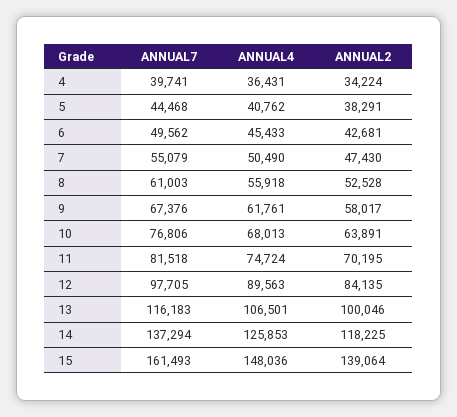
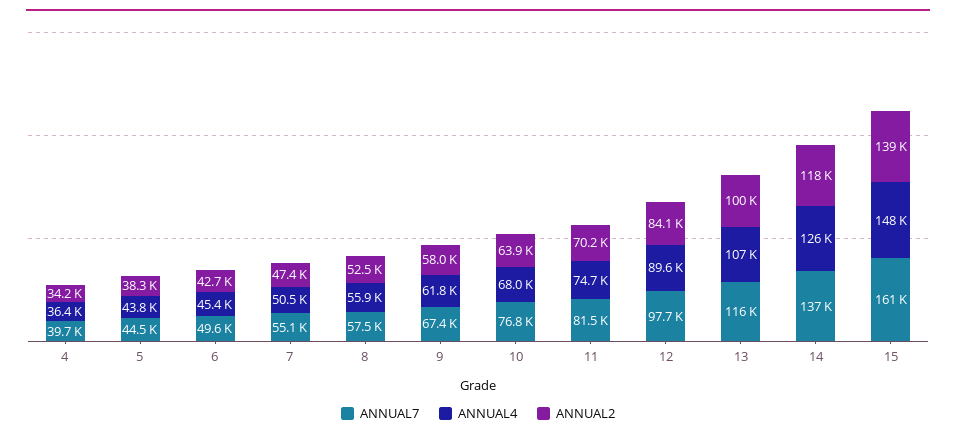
ANNUAL4, 5: 40762 -> 43800
ANNUAL7, 8: 61003 -> 57500

